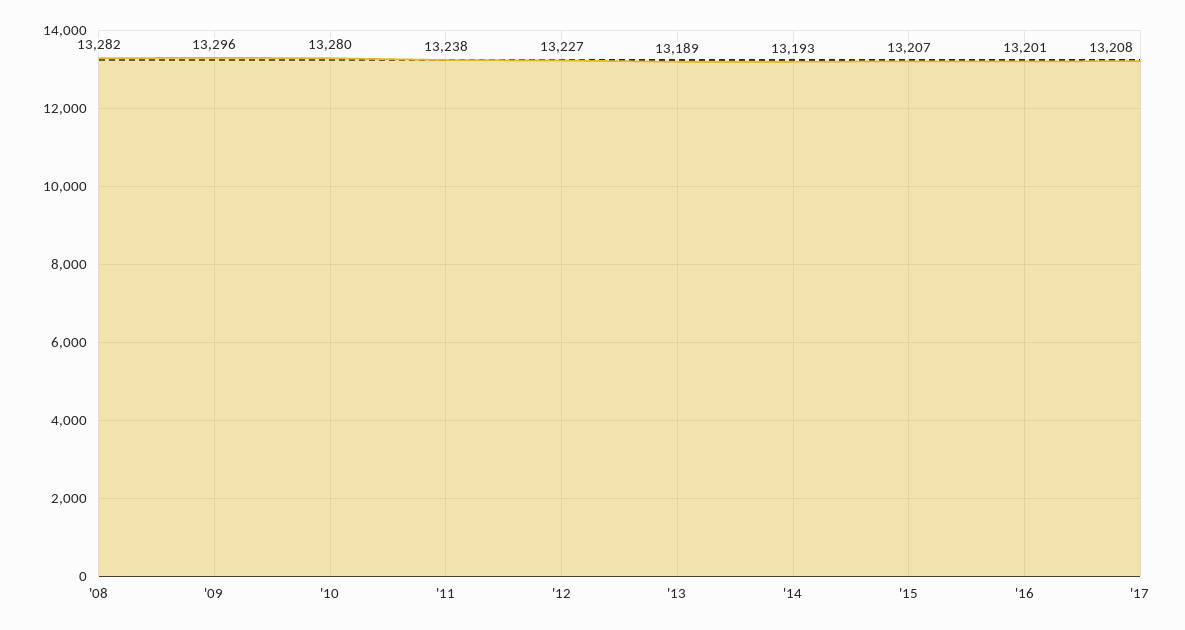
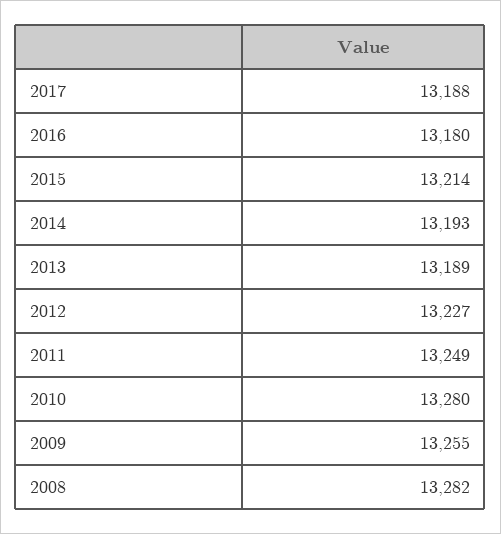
'09: 13296 -> 13255
'11: 13238 -> 13249
'15: 13207 -> 13214
'16: 13201 -> 13180
'17: 13208 -> 13188

